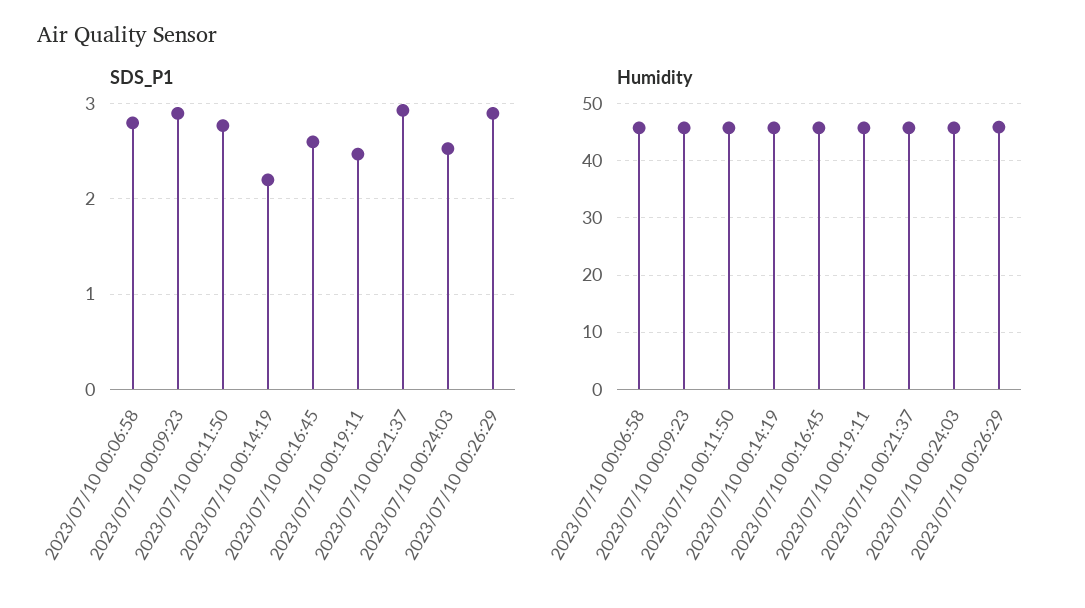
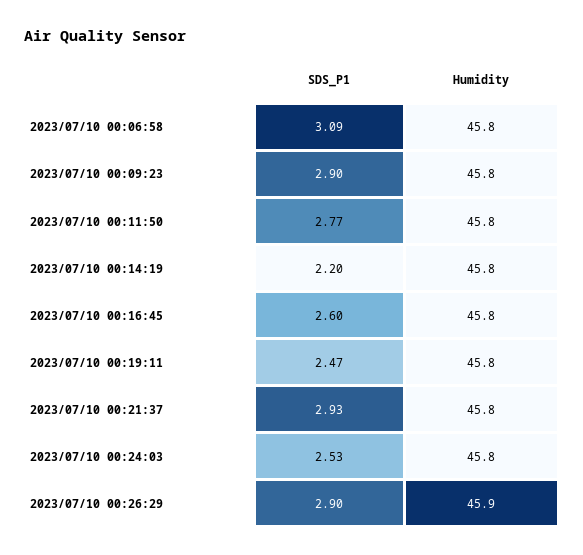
SDS_P1, 2023/07/10 00:06:58: 2.8 -> 3.09

